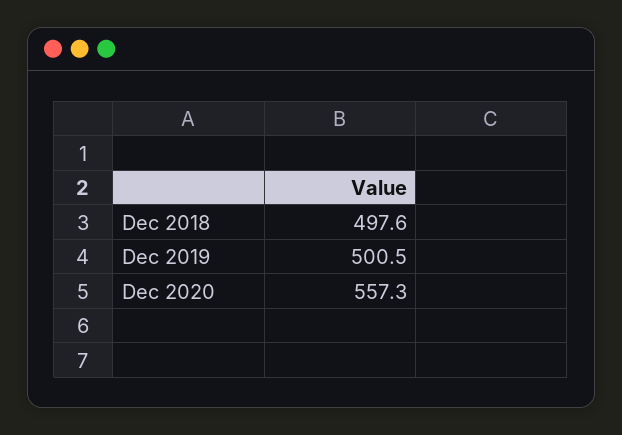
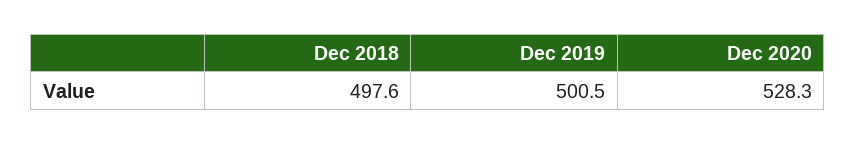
Dec 2020: 557.3 -> 528.3

